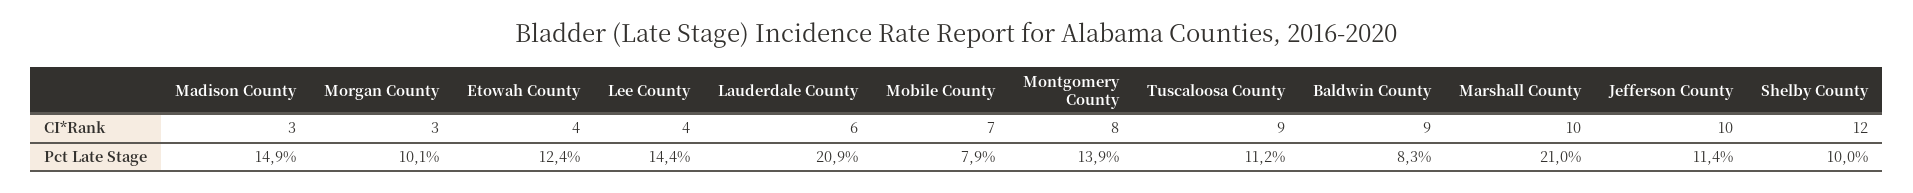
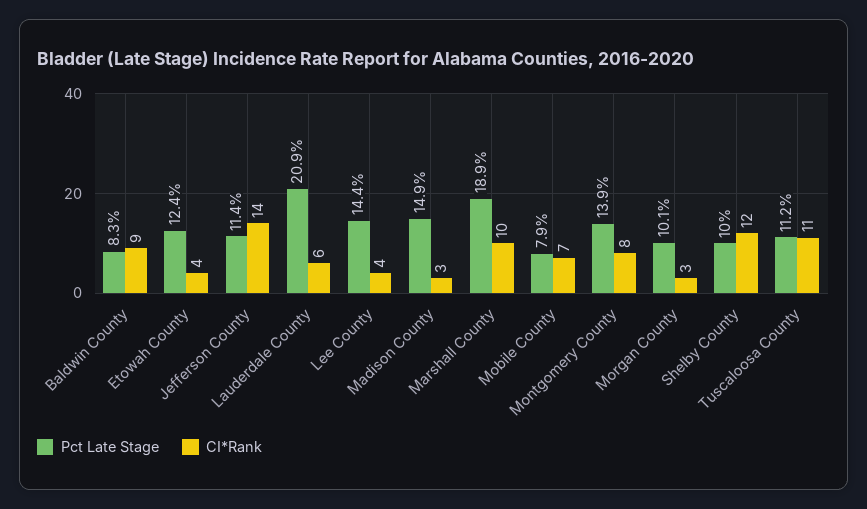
CI*Rank, Tuscaloosa County: 9 -> 11
CI*Rank, Jefferson County: 10 -> 14
Pct Late Stage, Marshall County: 21 -> 18.9

